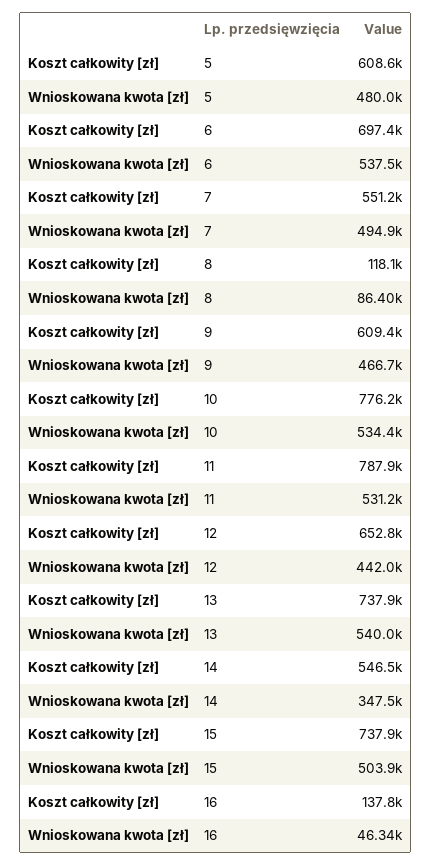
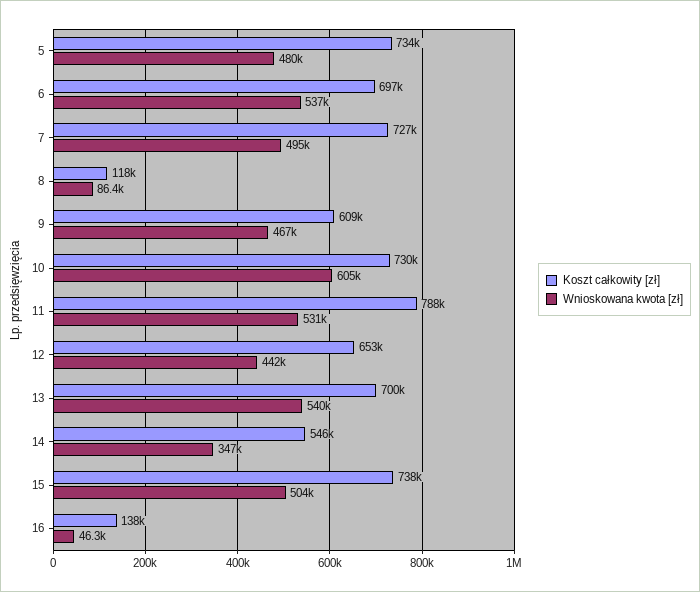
Koszt całkowity [zł], 5: 608600 -> 734000
Koszt całkowity [zł], 7: 551200 -> 727000
Koszt całkowity [zł], 10: 776200 -> 730000
Wnioskowana kwota [zł], 10: 534400 -> 605000
Koszt całkowity [zł], 13: 737900 -> 700000

